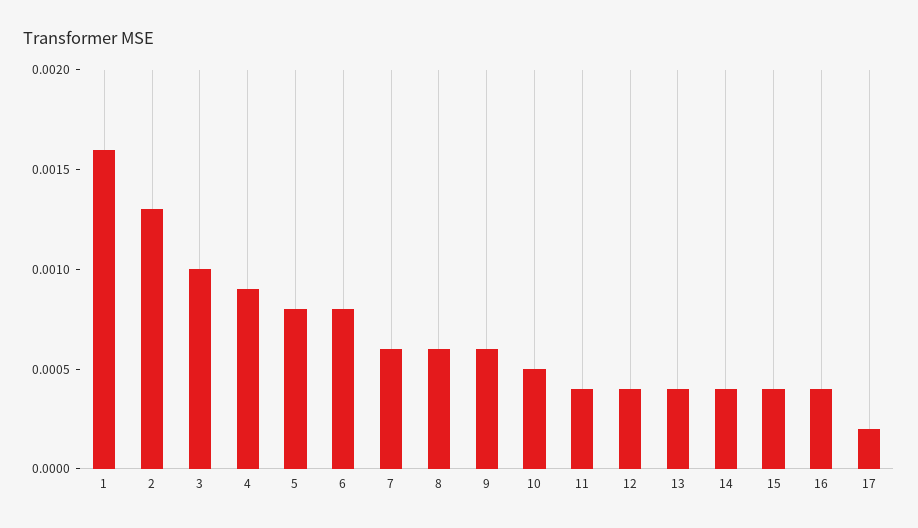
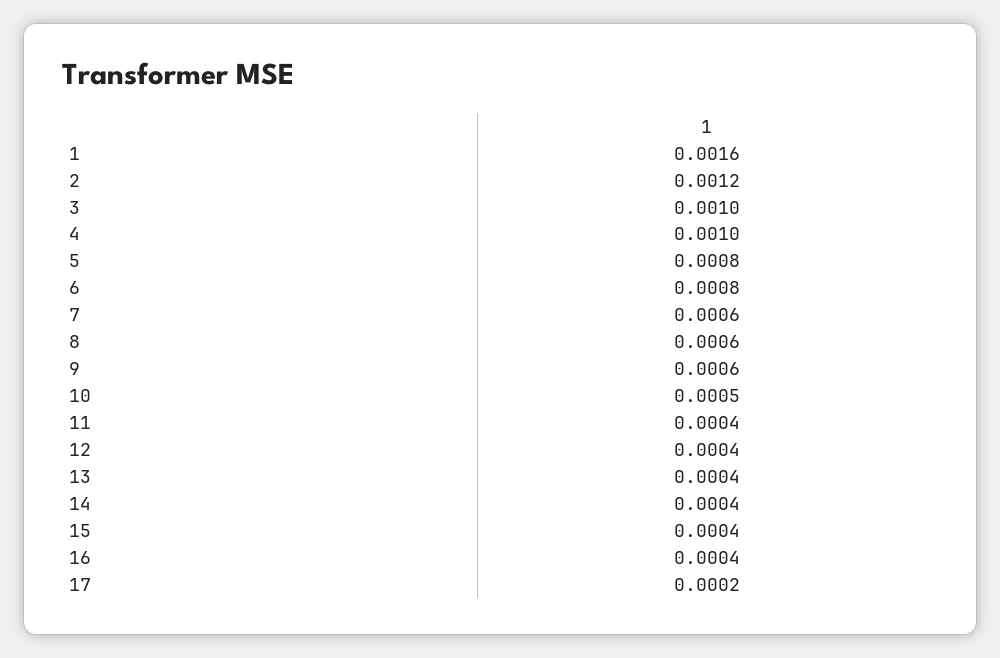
2: 0.0013 -> 0.0012
4: 0.0009 -> 0.001

